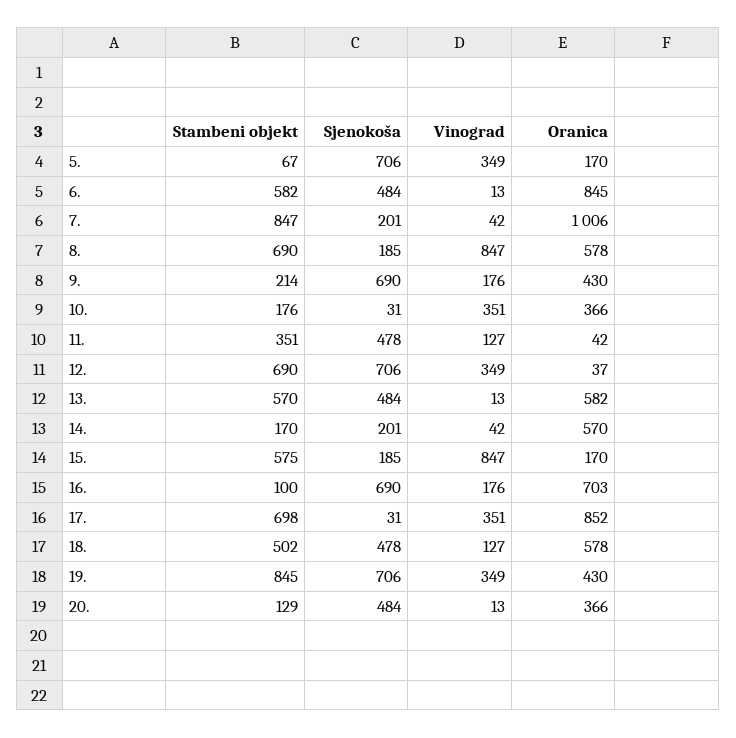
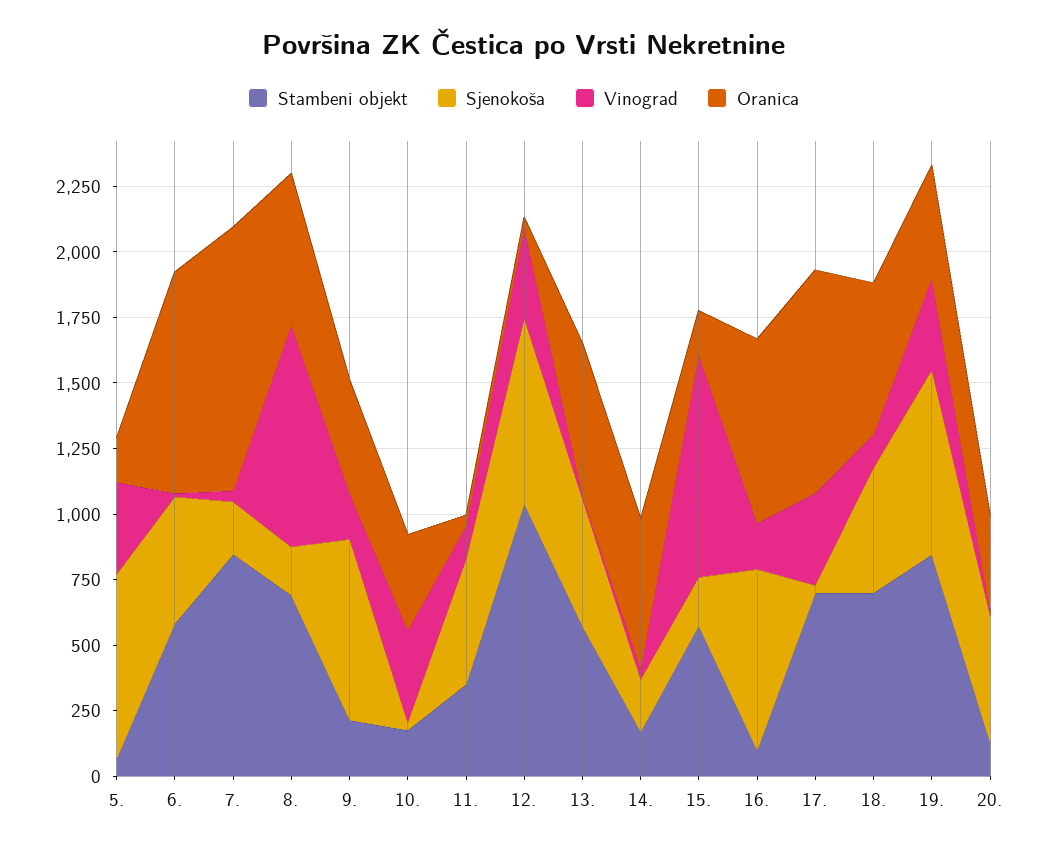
Stambeni objekt, 12.: 690 -> 1050
Stambeni objekt, 18.: 502 -> 700

